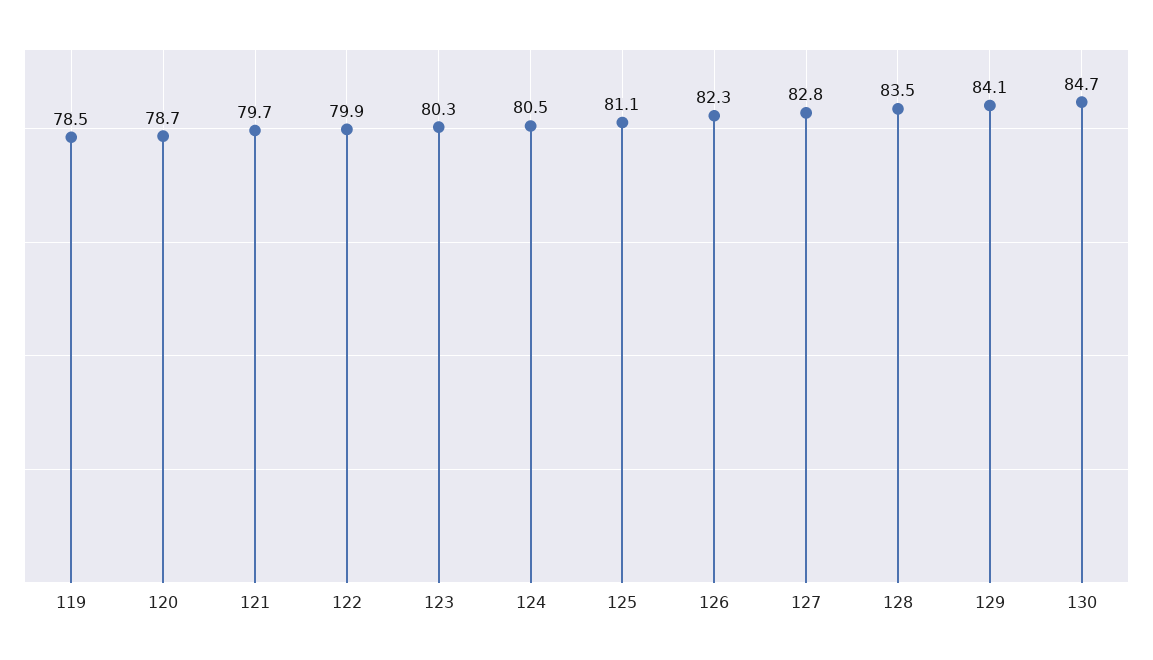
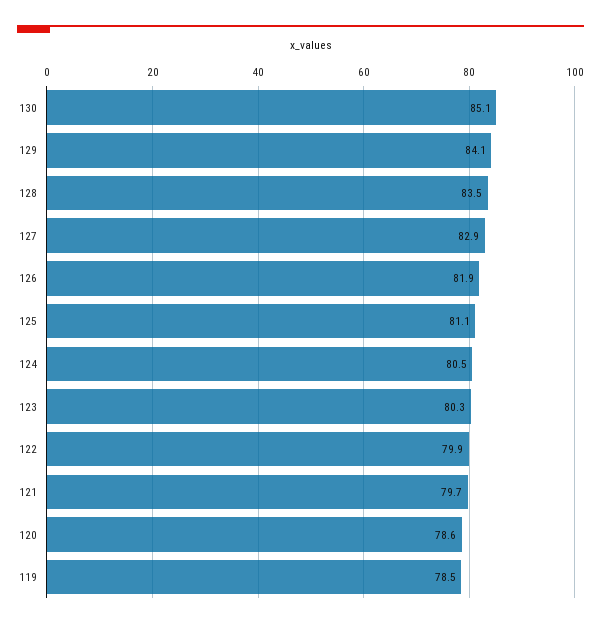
120: 78.7 -> 78.6
126: 82.3 -> 81.9
127: 82.8 -> 82.9
130: 84.7 -> 85.1

